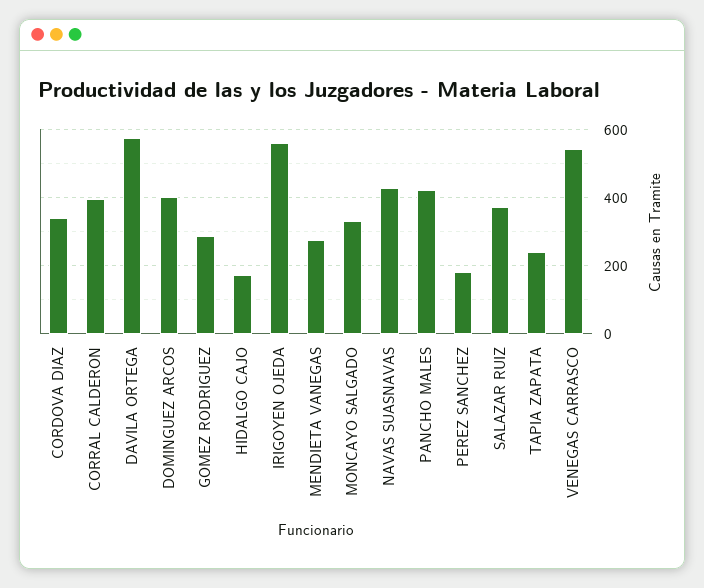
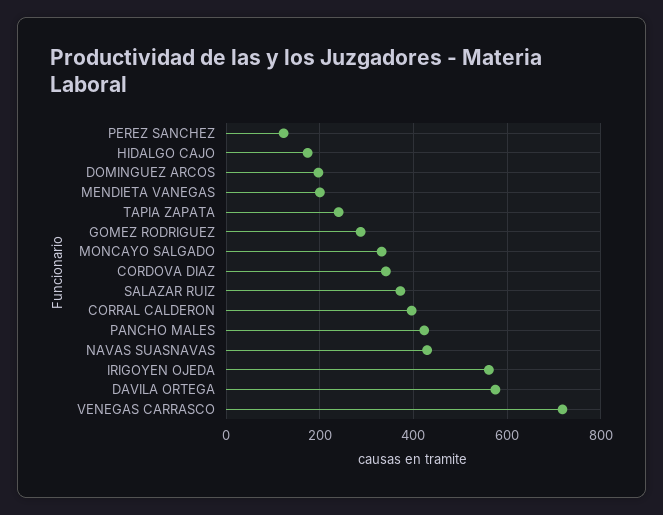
DOMINGUEZ ARCOS: 400 -> 200
MENDIETA VANEGAS: 280 -> 200
PEREZ SANCHEZ: 180 -> 120
VENEGAS CARRASCO: 540 -> 720

